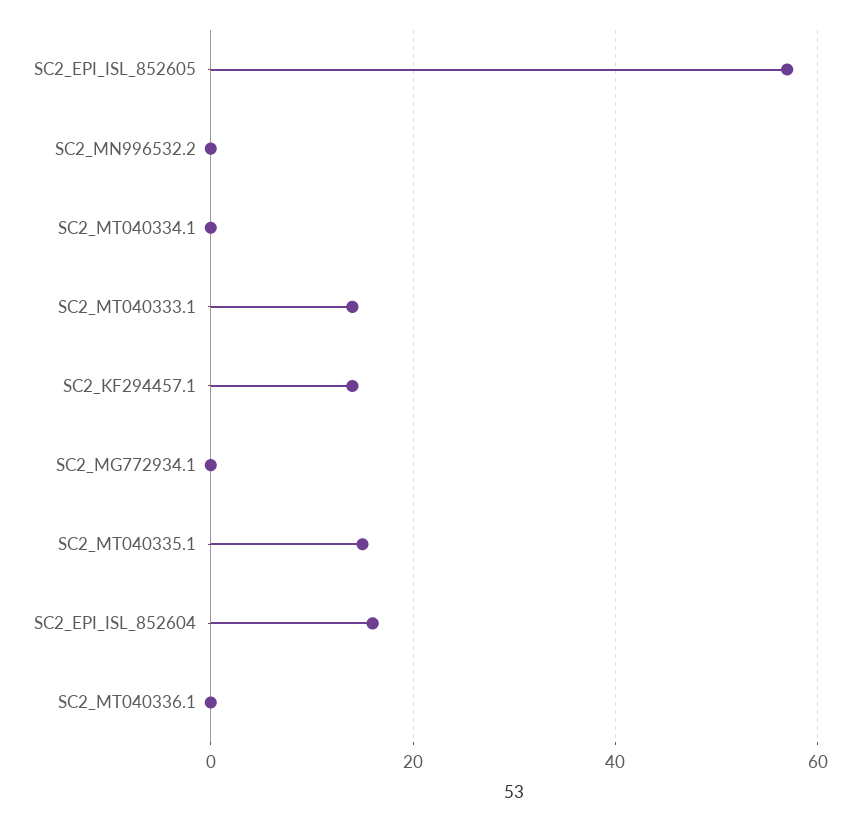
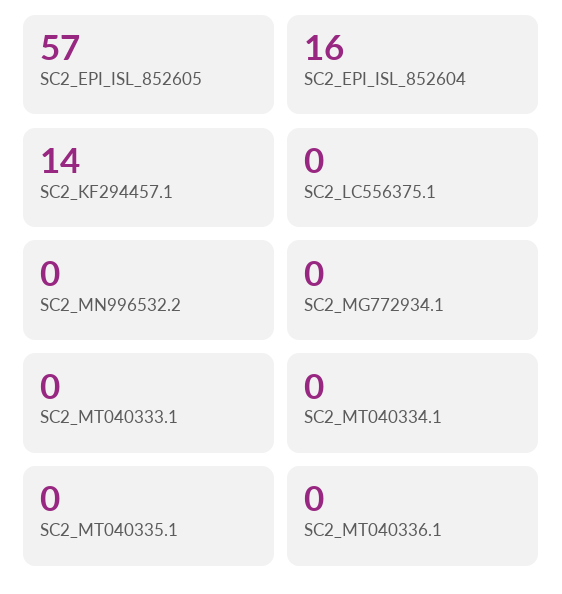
SC2_MT040333.1: 15 -> 0
SC2_MT040335.1: 15 -> 0
SC2_LC556375.1: none -> 0

